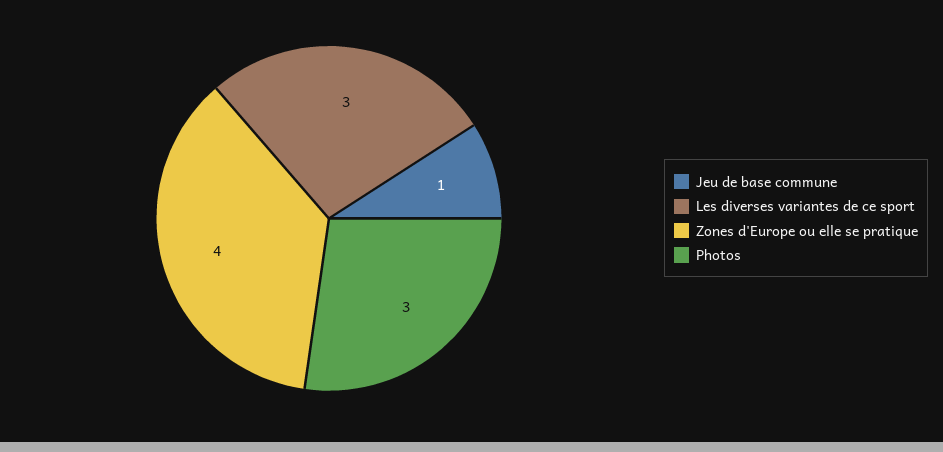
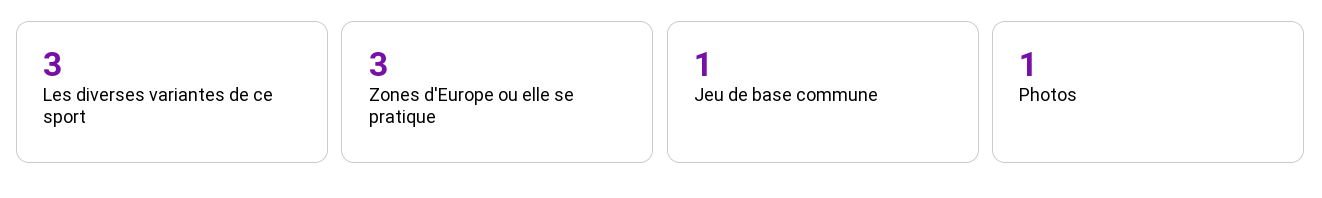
Zones d'Europe ou elle se pratique: 4 -> 3
Photos: 3 -> 1

